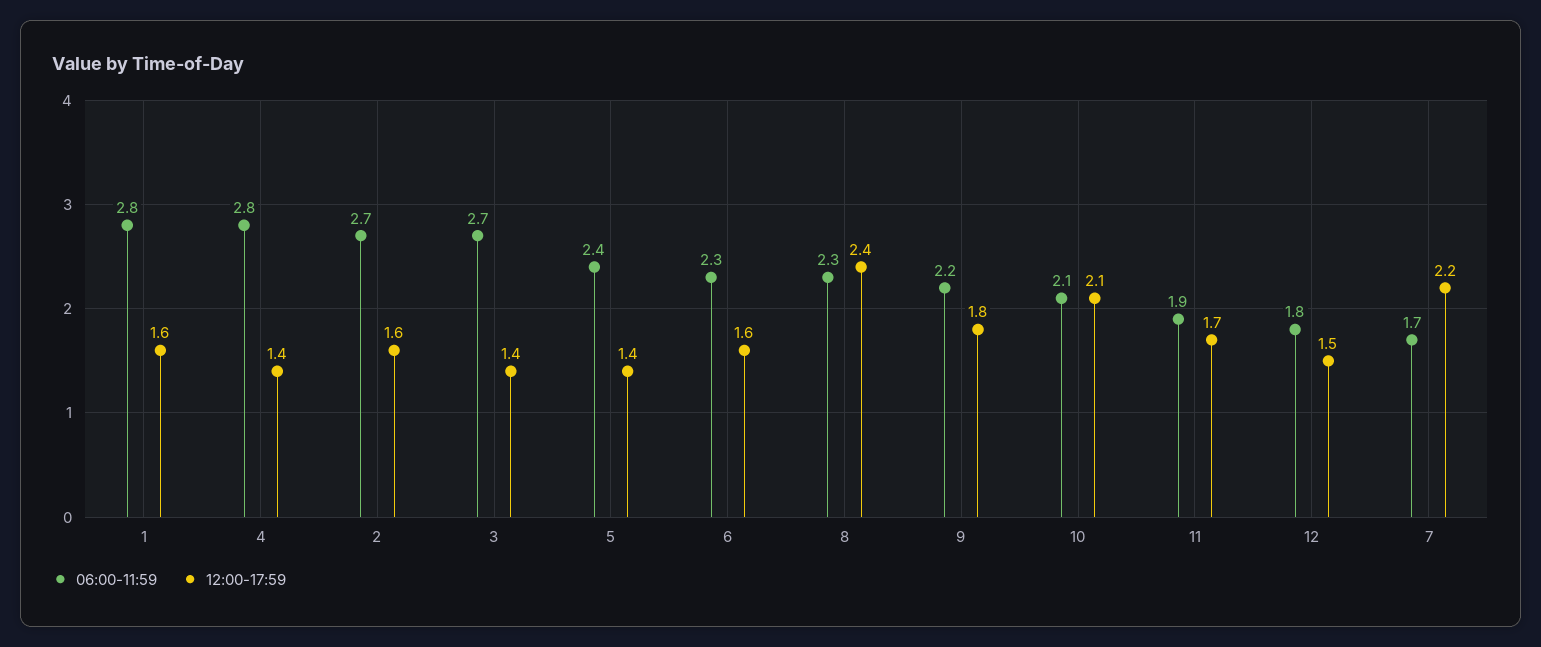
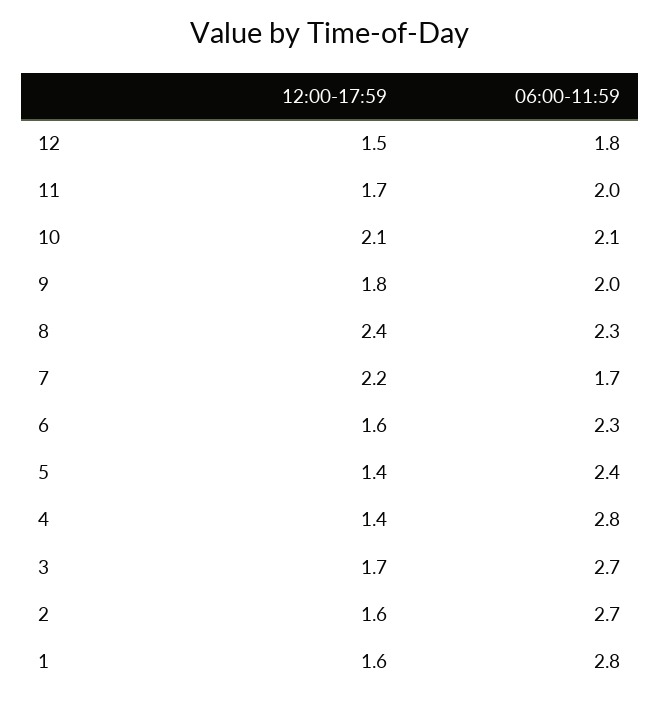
12:00-17:59, 3: 1.4 -> 1.7
06:00-11:59, 9: 2.2 -> 2
06:00-11:59, 11: 1.9 -> 2

